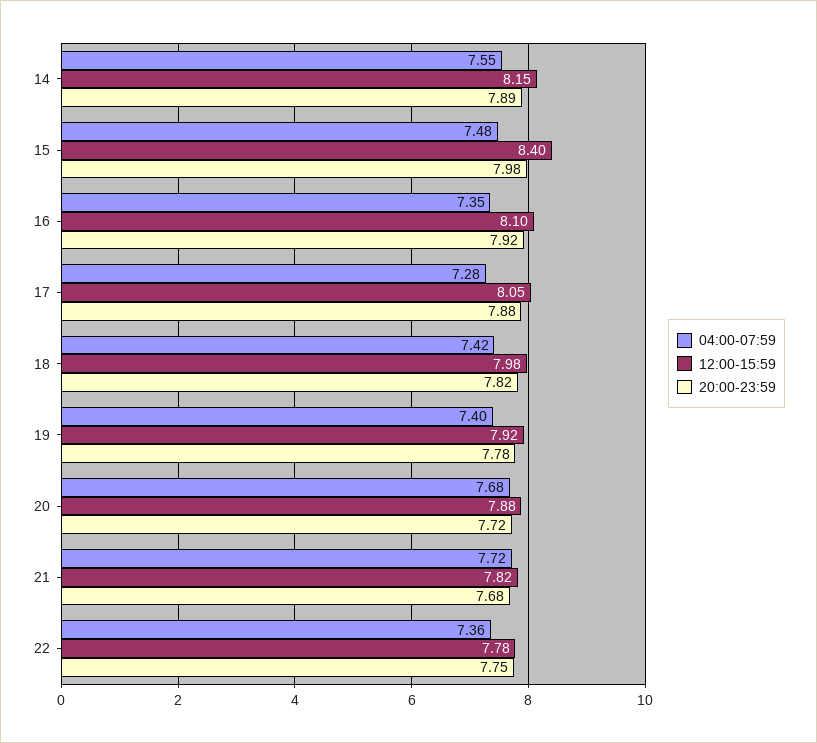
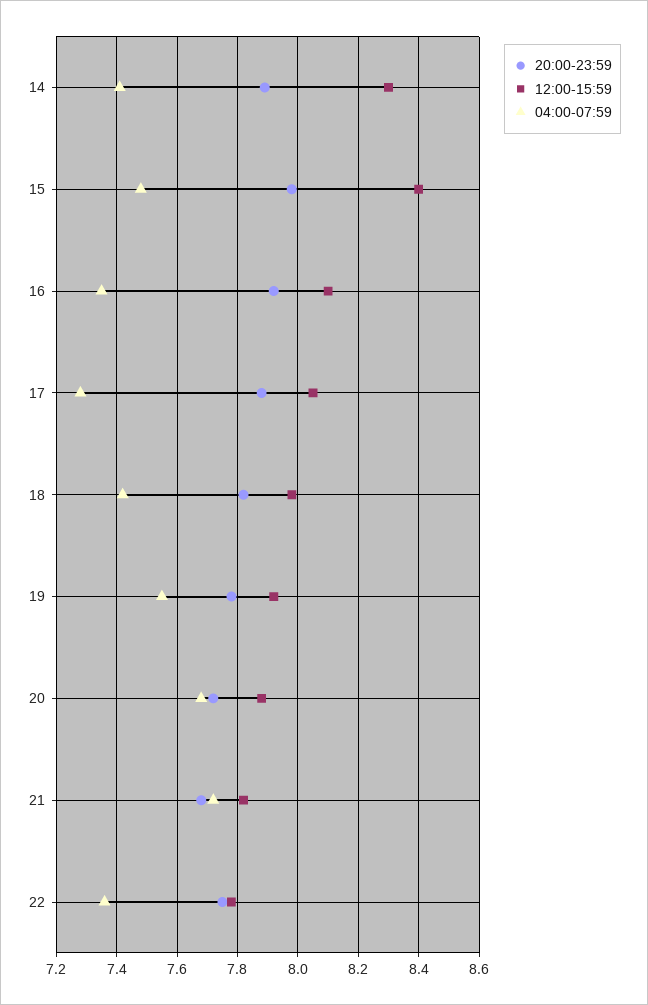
04:00-07:59, 14: 7.55 -> 7.4
12:00-15:59, 14: 8.15 -> 8.3
04:00-07:59, 19: 7.4 -> 7.55

